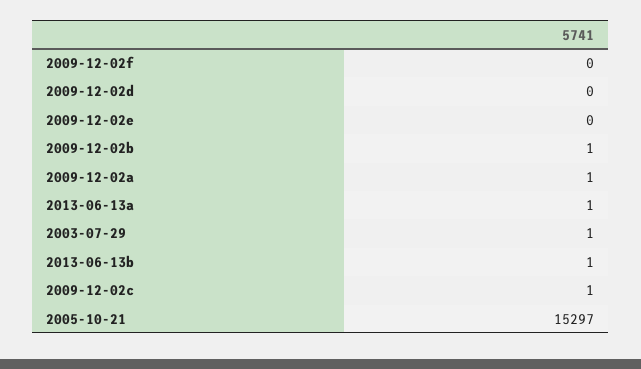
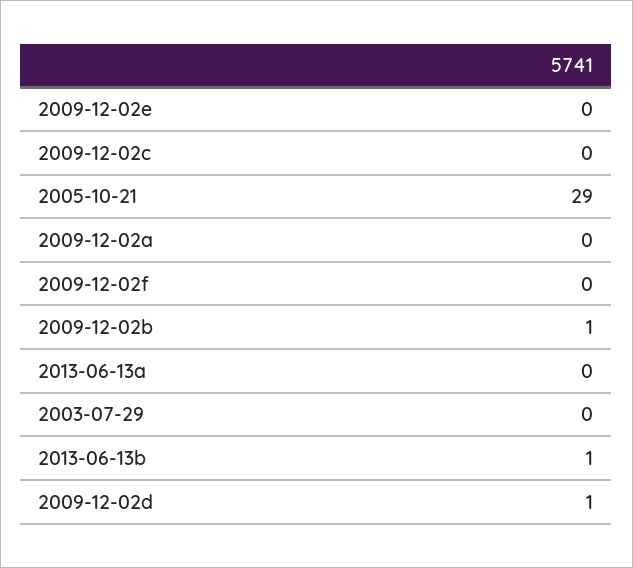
2009-12-02d: 0 -> 1
2009-12-02a: 1 -> 0
2013-06-13a: 1 -> 0
2003-07-29: 1 -> 0
2009-12-02c: 1 -> 0
2005-10-21: 15297 -> 29

